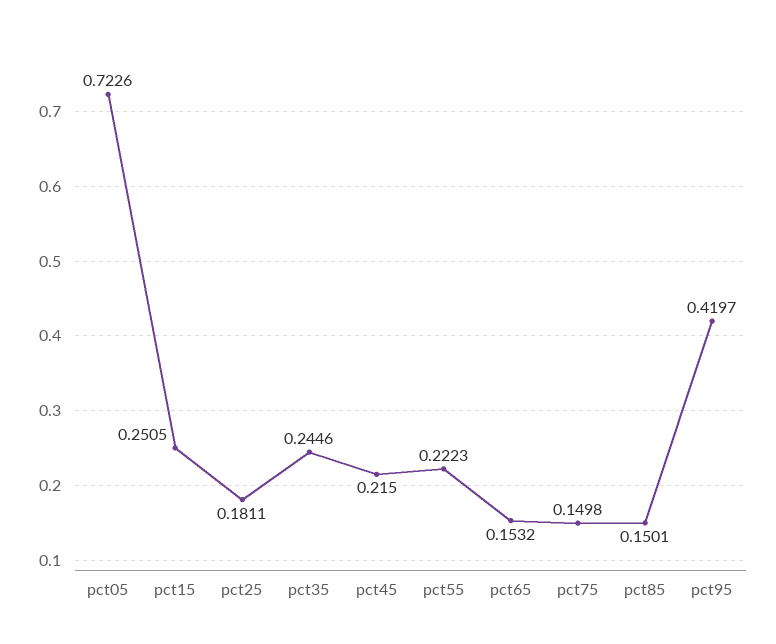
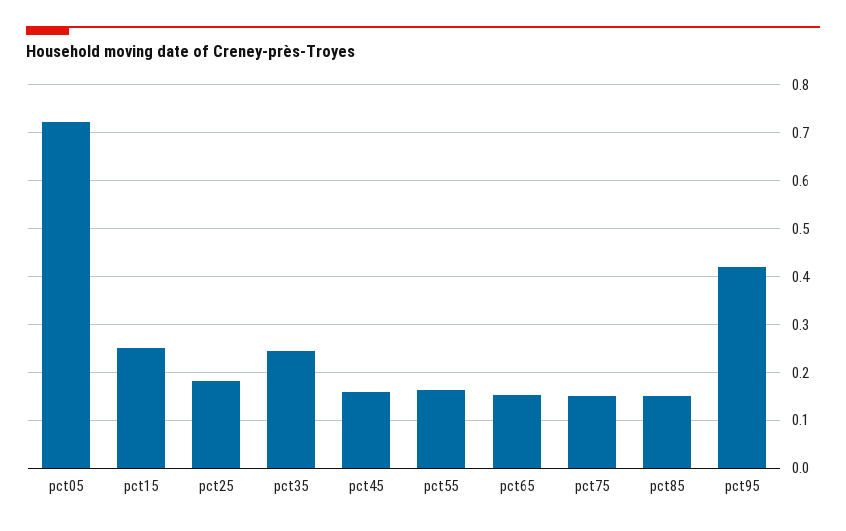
pct45: 0.215 -> 0.16
pct55: 0.2223 -> 0.16

